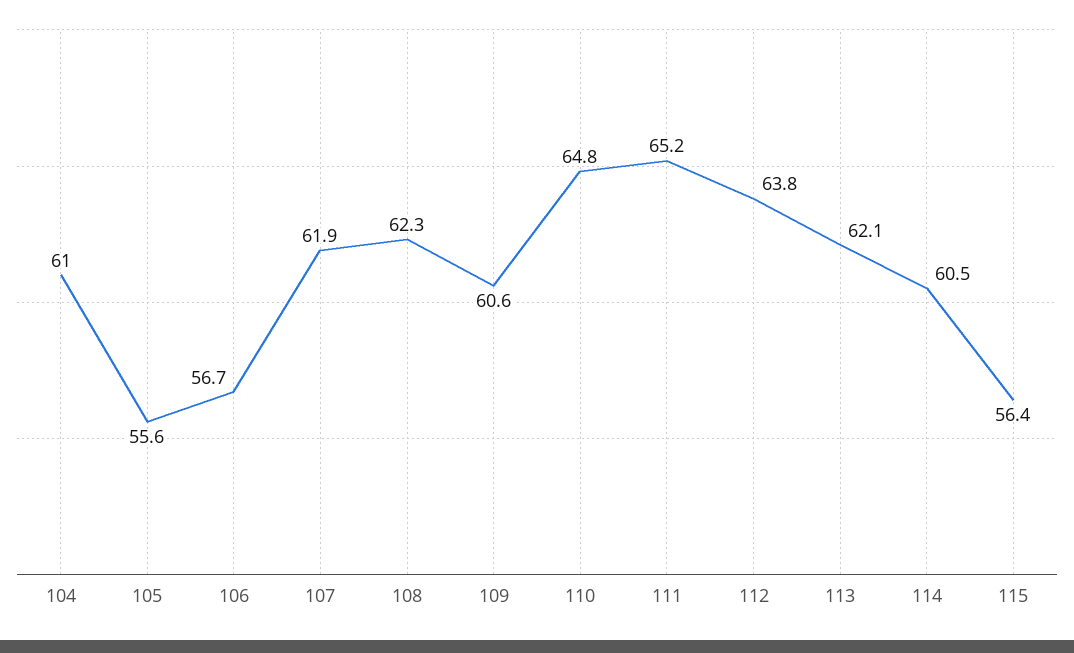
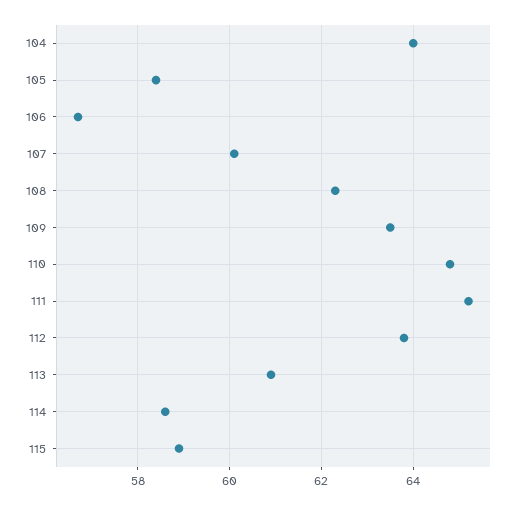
104: 61 -> 64
105: 55.6 -> 58.5
107: 61.9 -> 60
109: 60.6 -> 63.5
113: 62.1 -> 61
114: 60.5 -> 58.5
115: 56.4 -> 59

